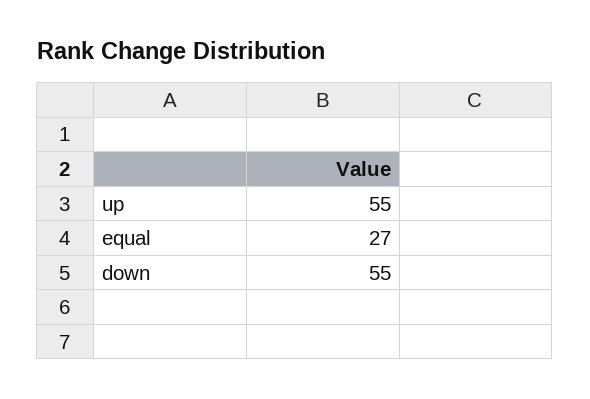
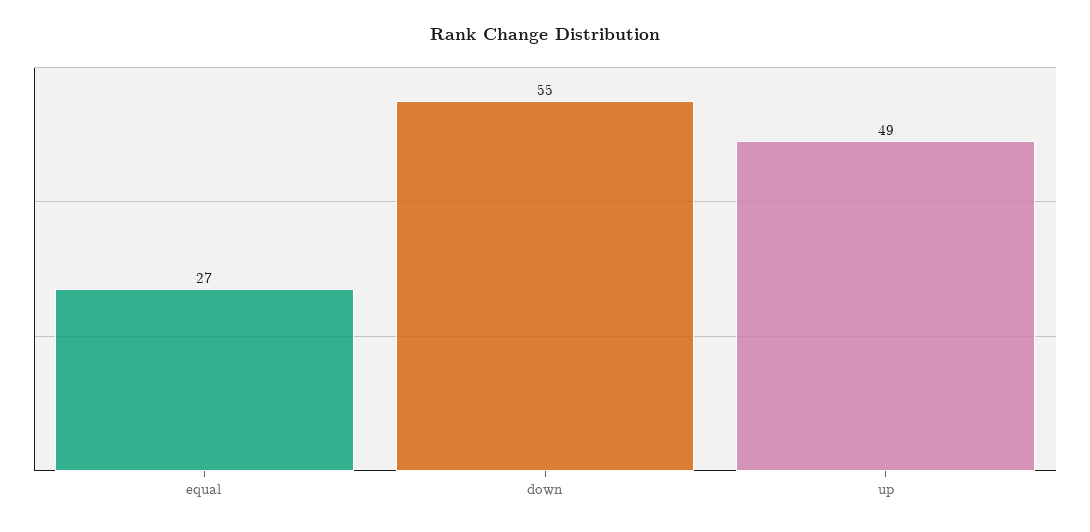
up: 55 -> 49

